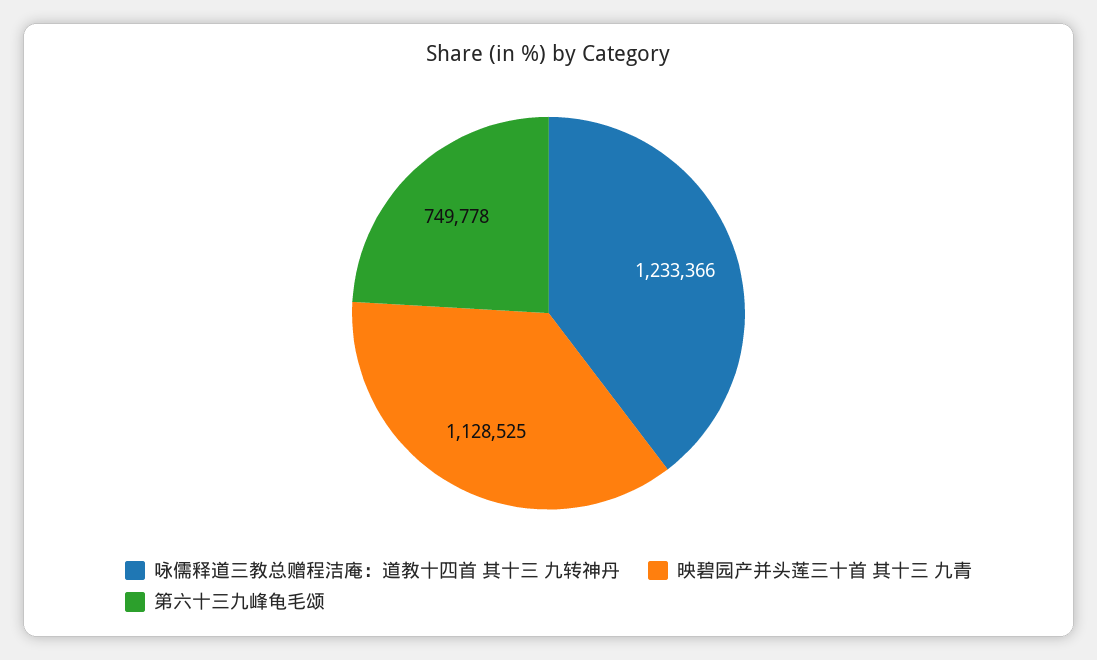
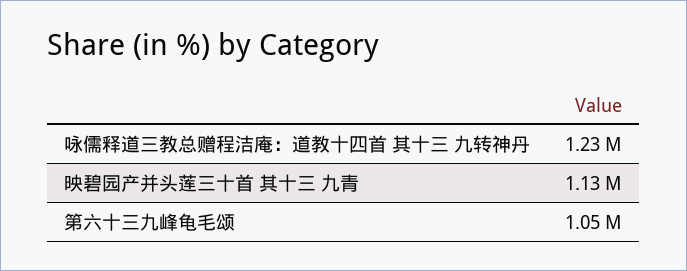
第六十三九峰龟毛颂: 749778 -> 1050000

